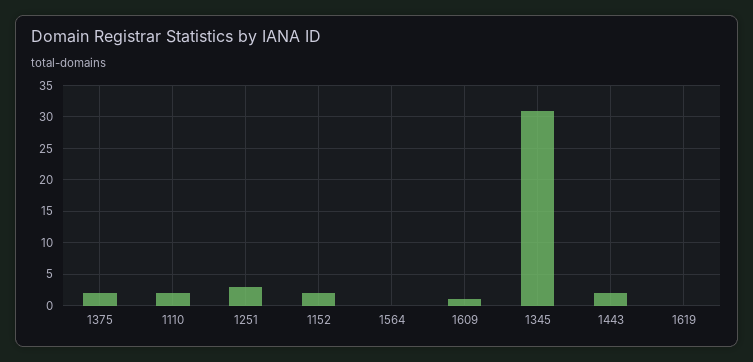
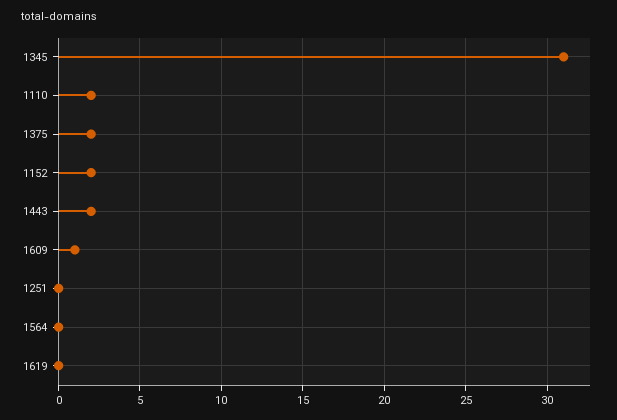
1251: 3 -> 0

